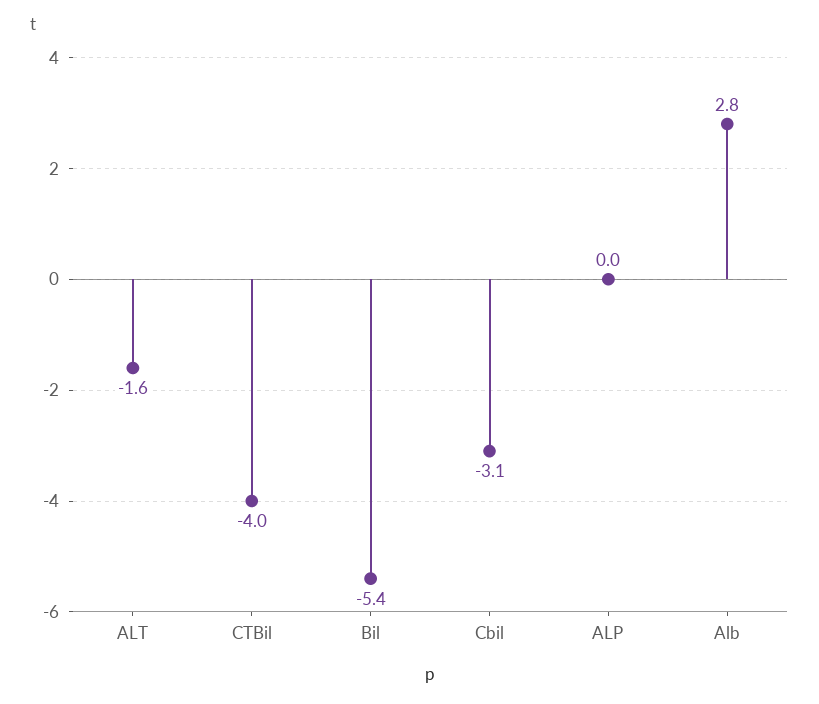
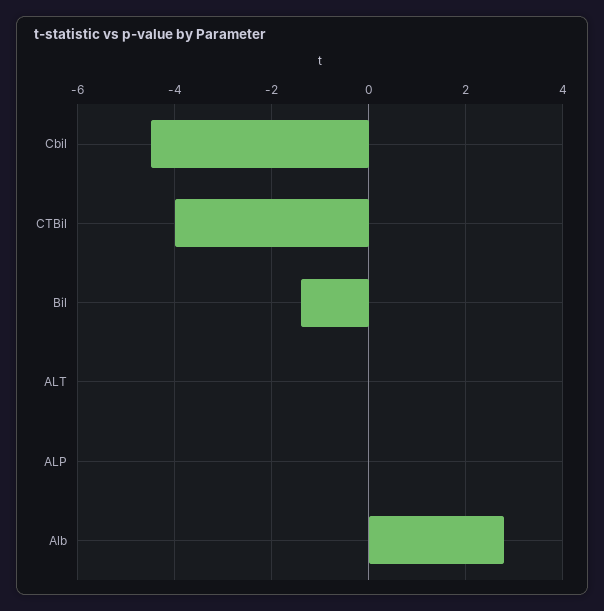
ALT: -1.6 -> 0
Bil: -5.4 -> -1.5
Cbil: -3.1 -> -4.5

